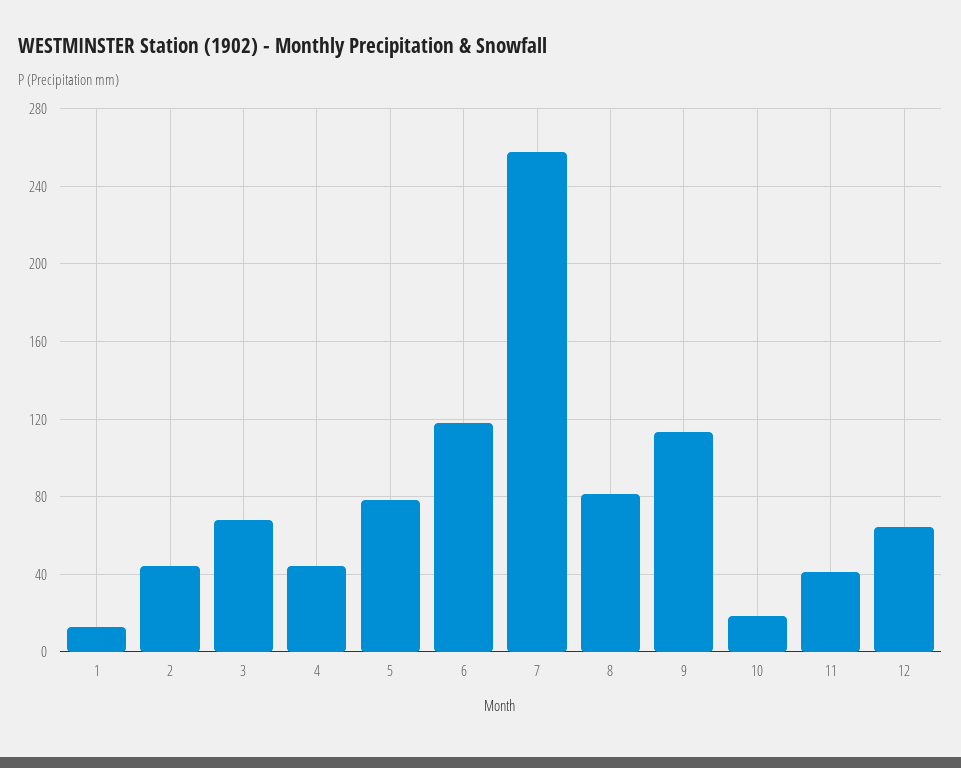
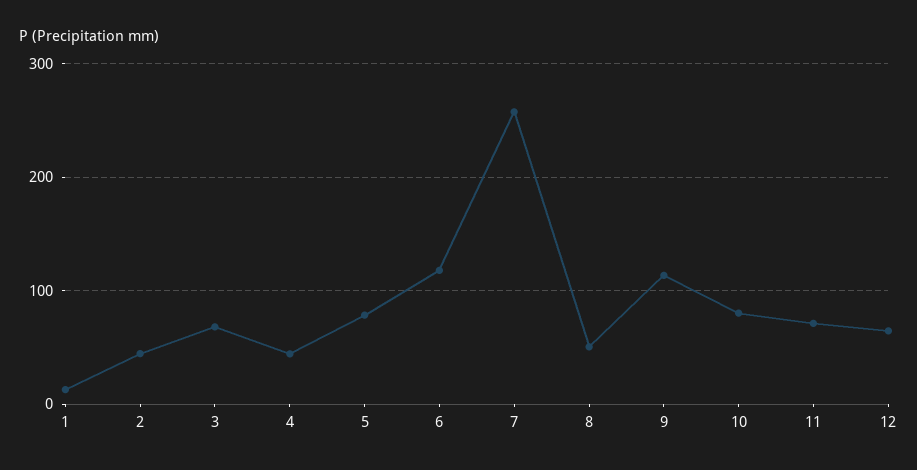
8: 80 -> 50
10: 20 -> 80
11: 40 -> 70

